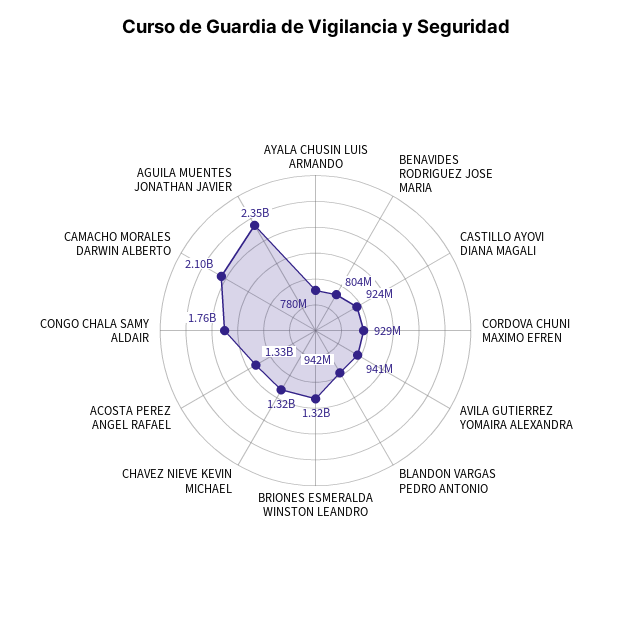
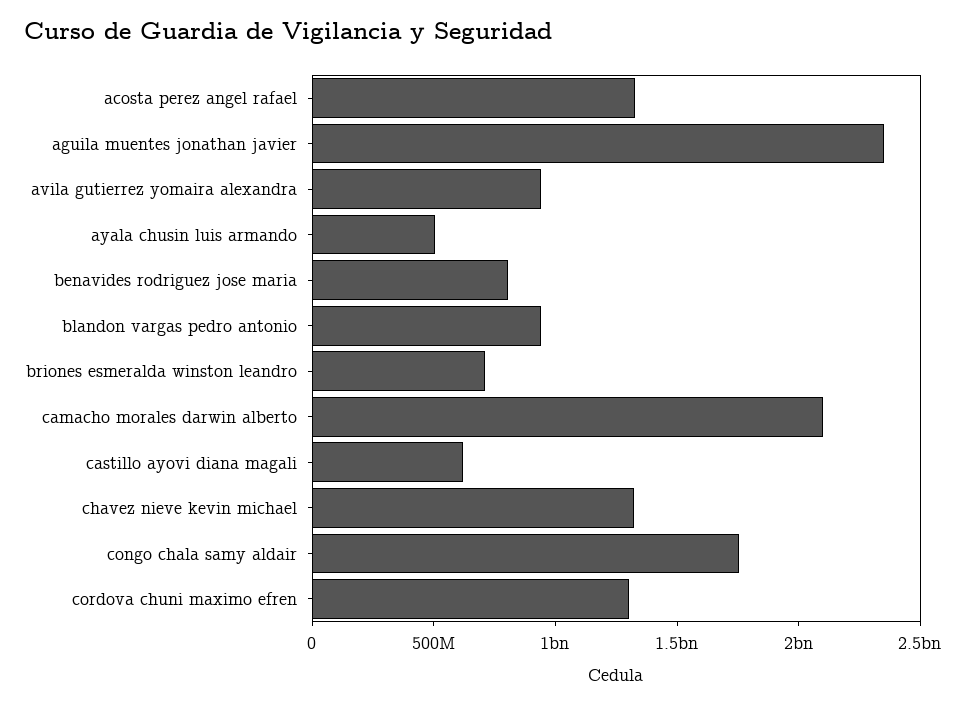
AYALA CHUSIN LUIS ARMANDO: 780000000 -> 500000000
CASTILLO AYOVI DIANA MAGALI: 924000000 -> 600000000
CORDOVA CHUNI MAXIMO EFREN: 929000000 -> 1300000000
BRIONES ESMERALDA WINSTON LEANDRO: 1320000000 -> 700000000

